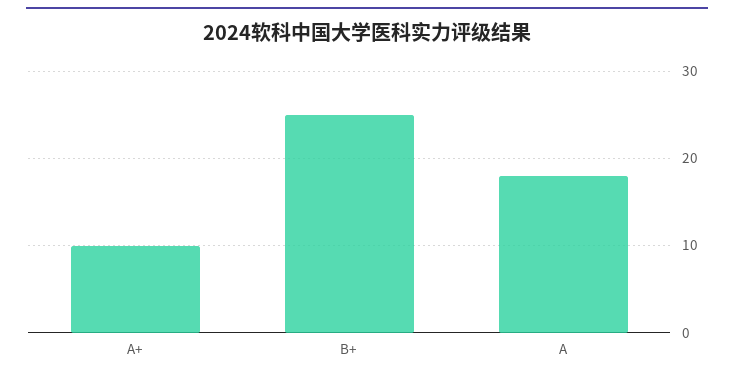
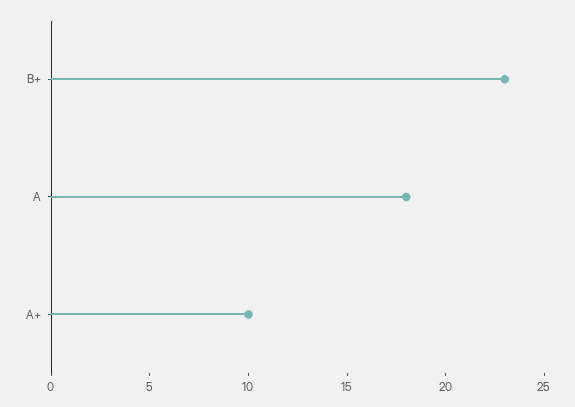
B+: 25 -> 23

